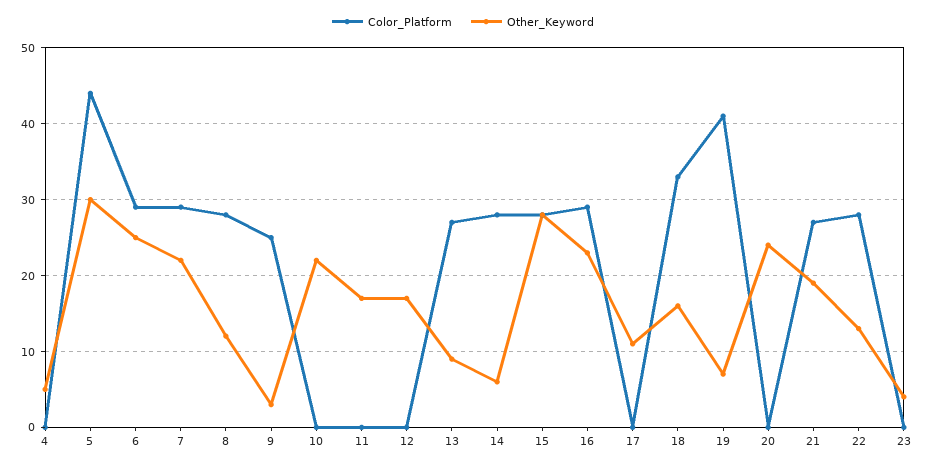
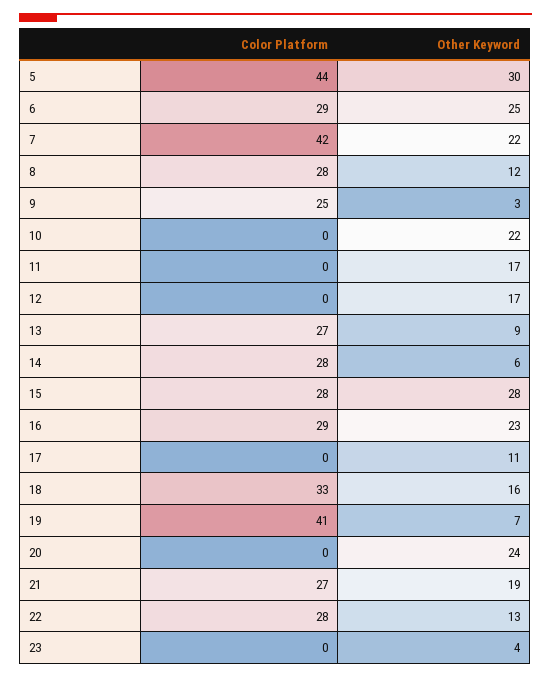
Color_Platform, 4: 0 -> none
Other_Keyword, 4: 5 -> none
Color_Platform, 7: 29 -> 42

